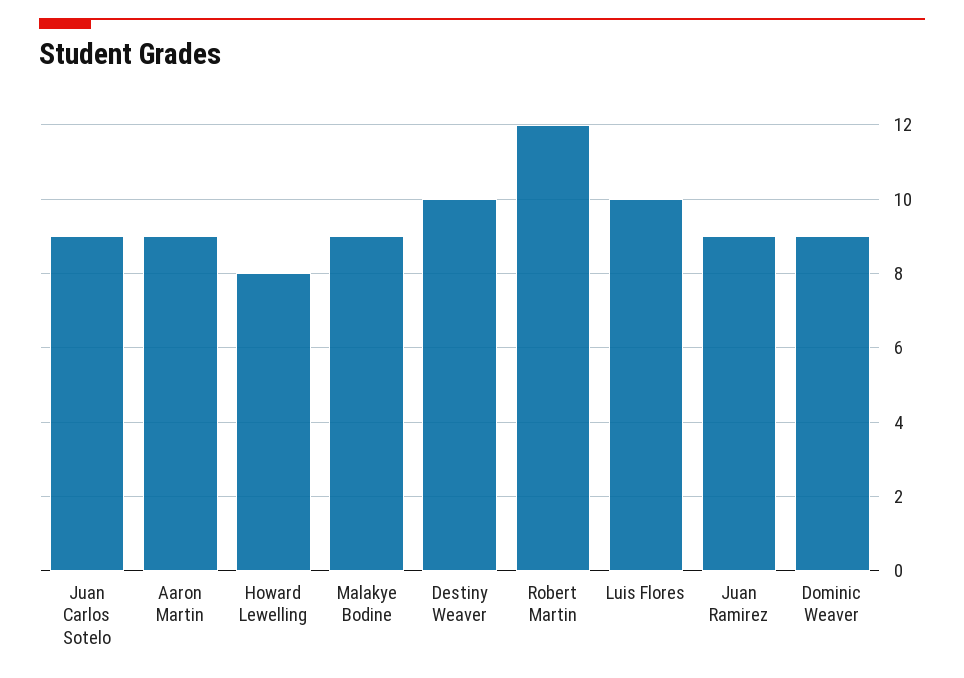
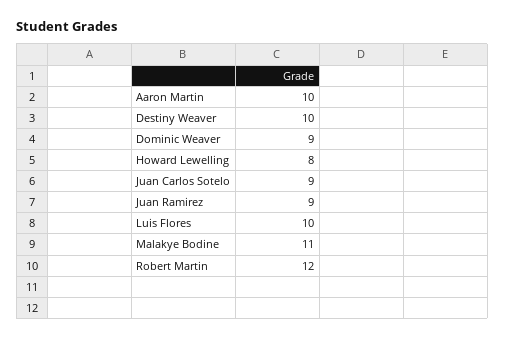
Aaron Martin: 9 -> 10
Malakye Bodine: 9 -> 11

